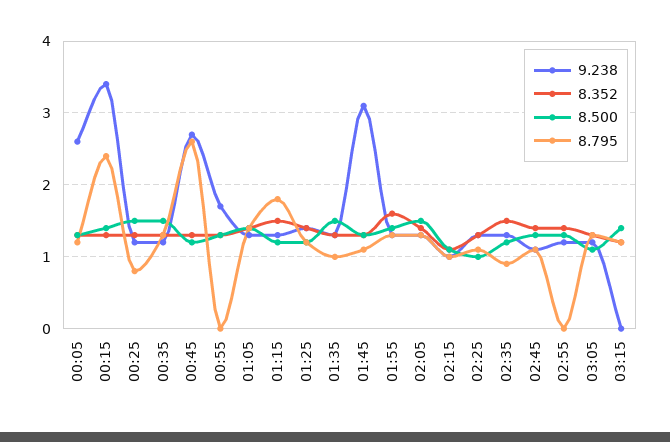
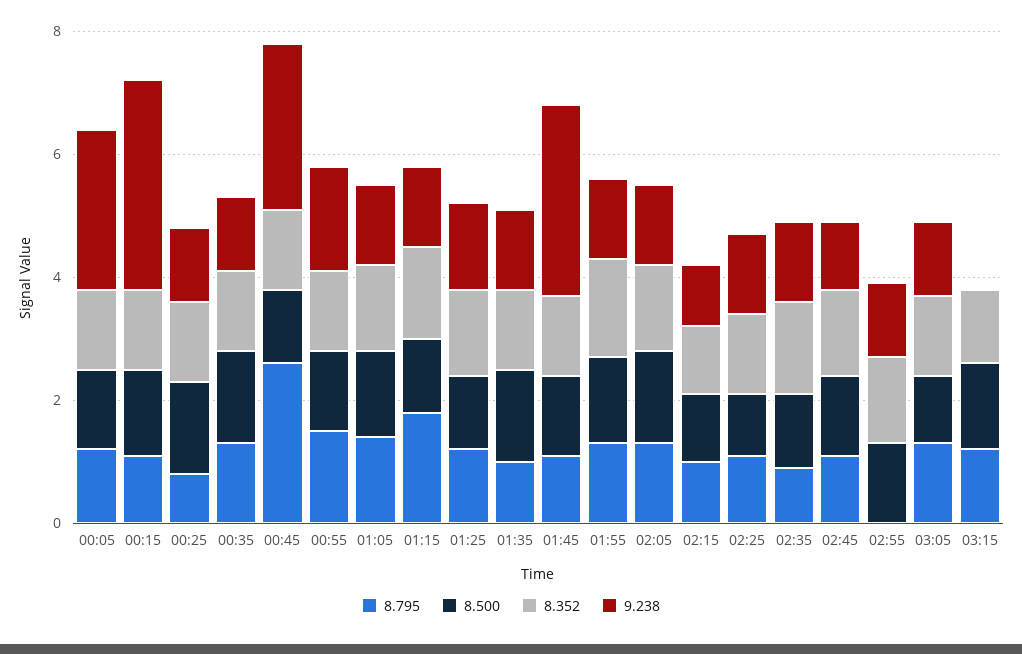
8.795, 00:15: 2.4 -> 1
8.795, 00:55: 0 -> 1.5

